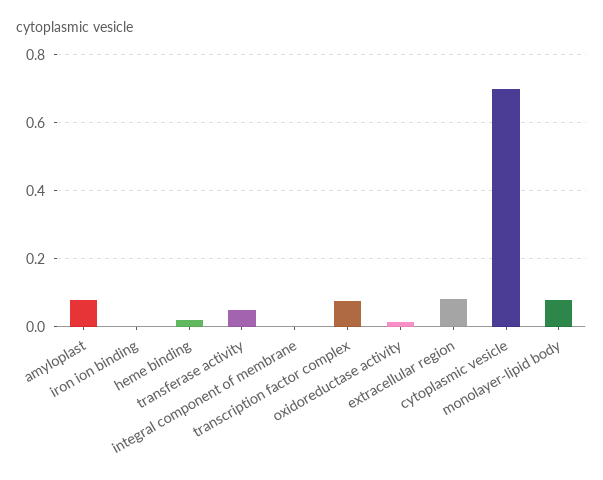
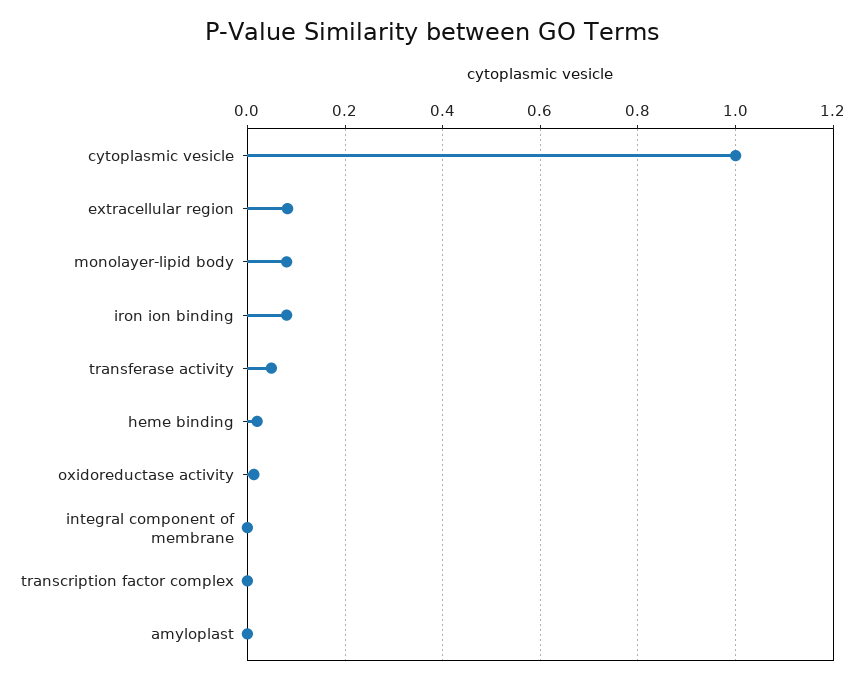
amyloplast: 0.08 -> 0
iron ion binding: 0 -> 0.08
transcription factor complex: 0.08 -> 0
cytoplasmic vesicle: 0.7 -> 1

